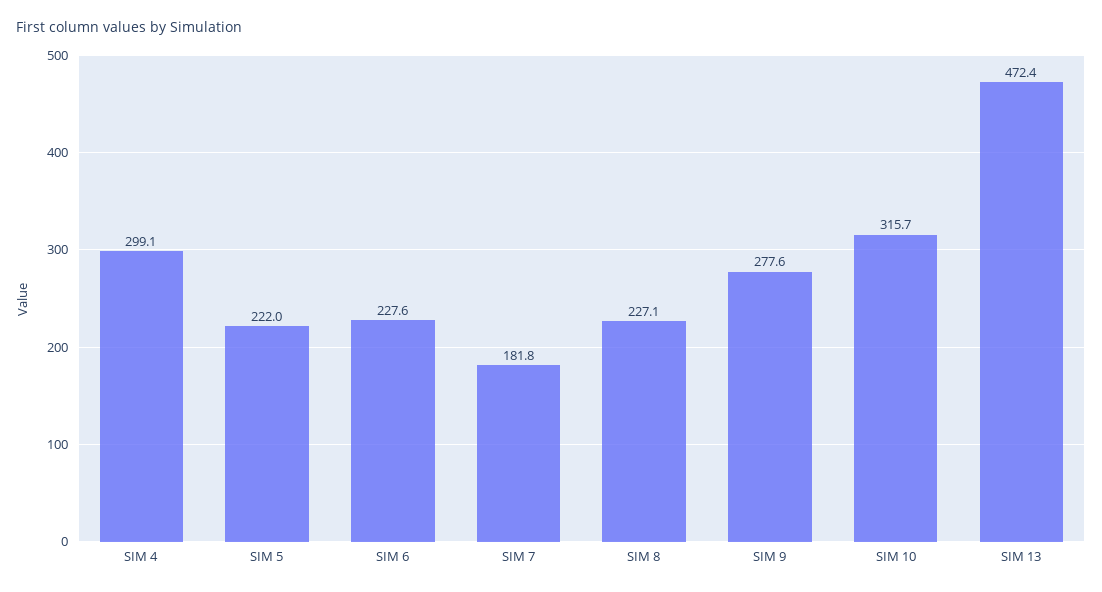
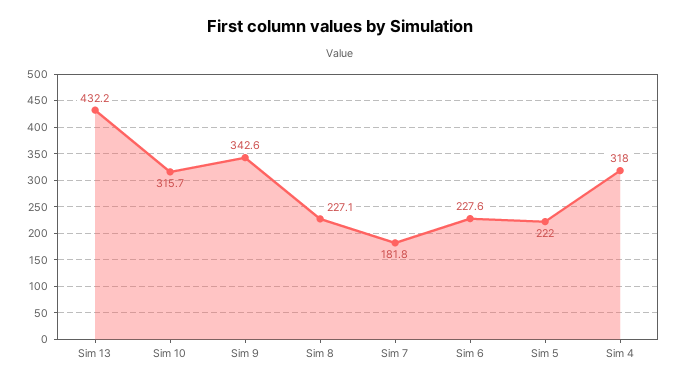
SIM 4: 299.1 -> 318
SIM 9: 277.6 -> 342.6
SIM 13: 472.4 -> 432.2

